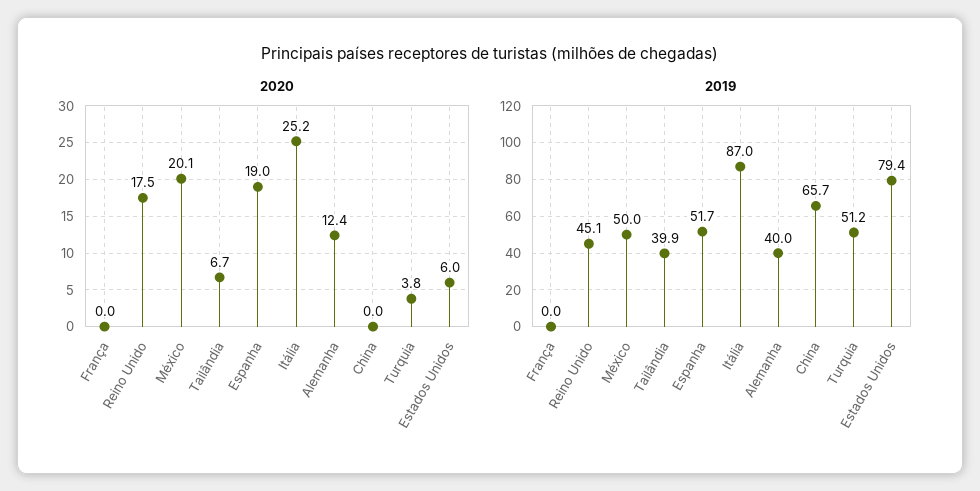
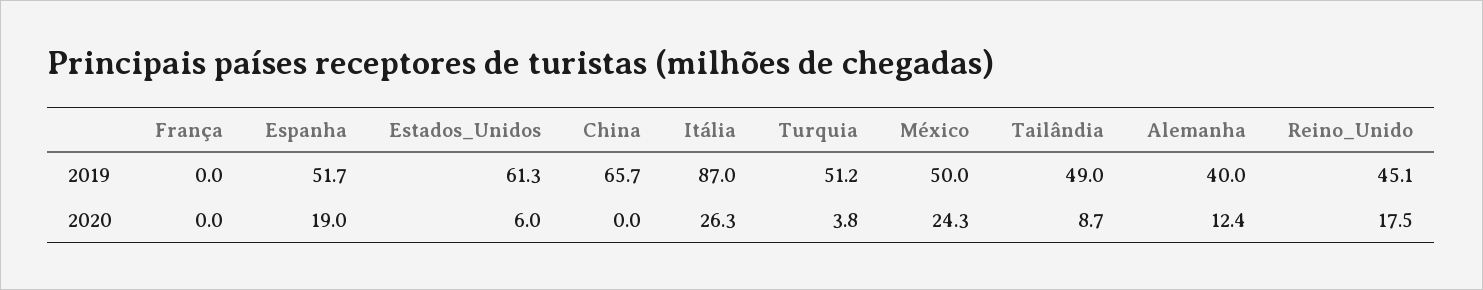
2020, México: 20.1 -> 24.3
2020, Tailândia: 6.7 -> 8.7
2020, Itália: 25.2 -> 26.3
2019, Tailândia: 39.9 -> 49
2019, Estados Unidos: 79.4 -> 61.3

